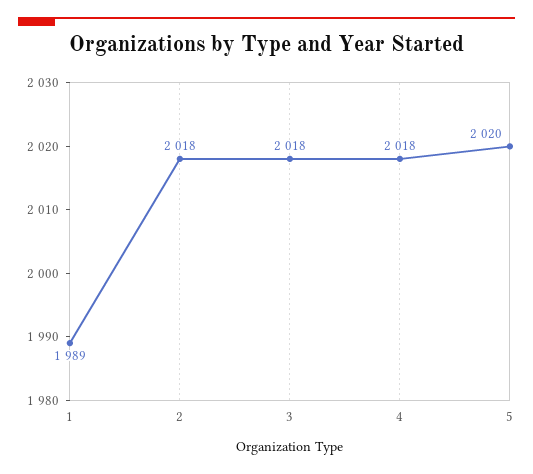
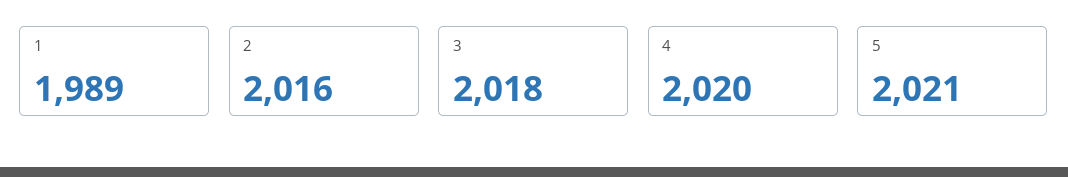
2: 2018 -> 2016
4: 2018 -> 2020
5: 2020 -> 2021

